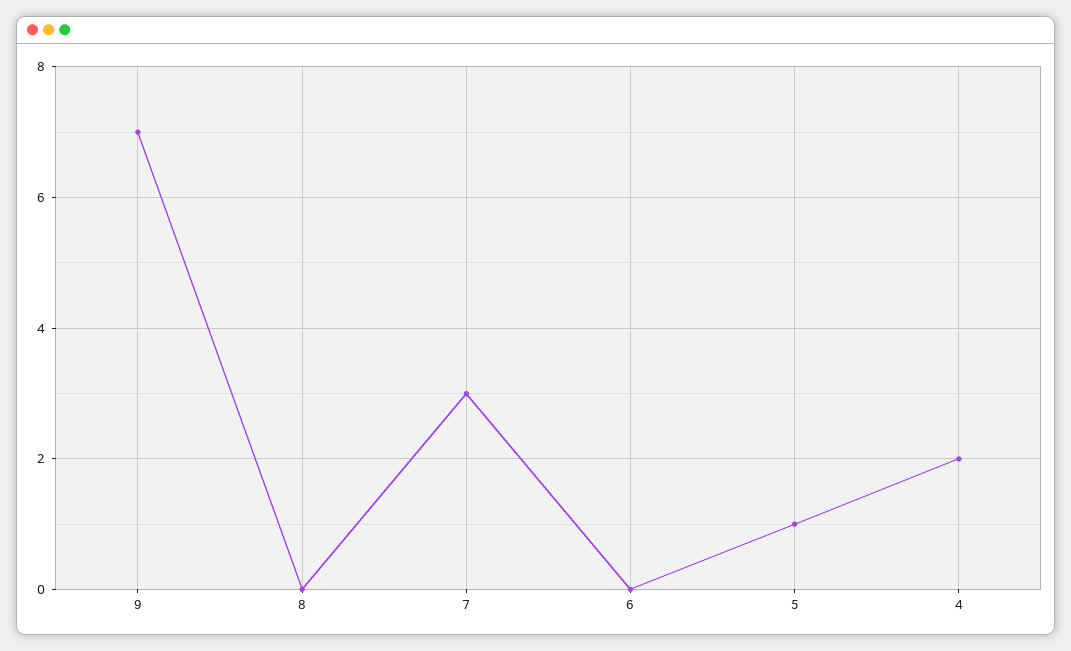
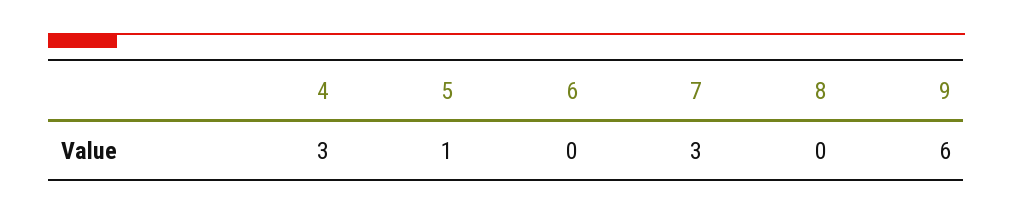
9: 7 -> 6
4: 2 -> 3

